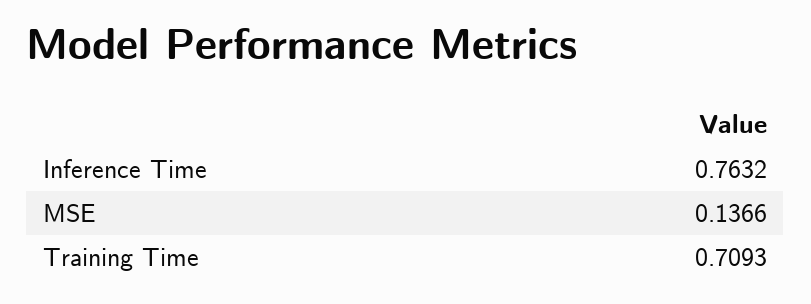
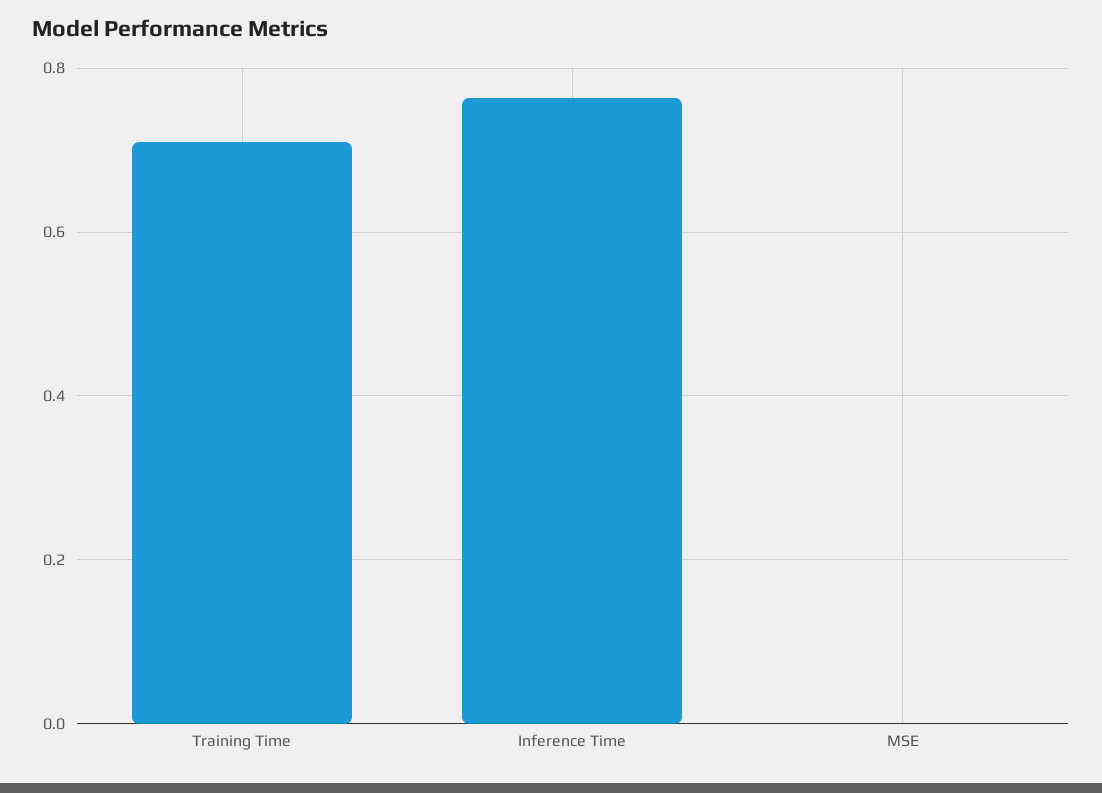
MSE: 0.1366 -> 0

